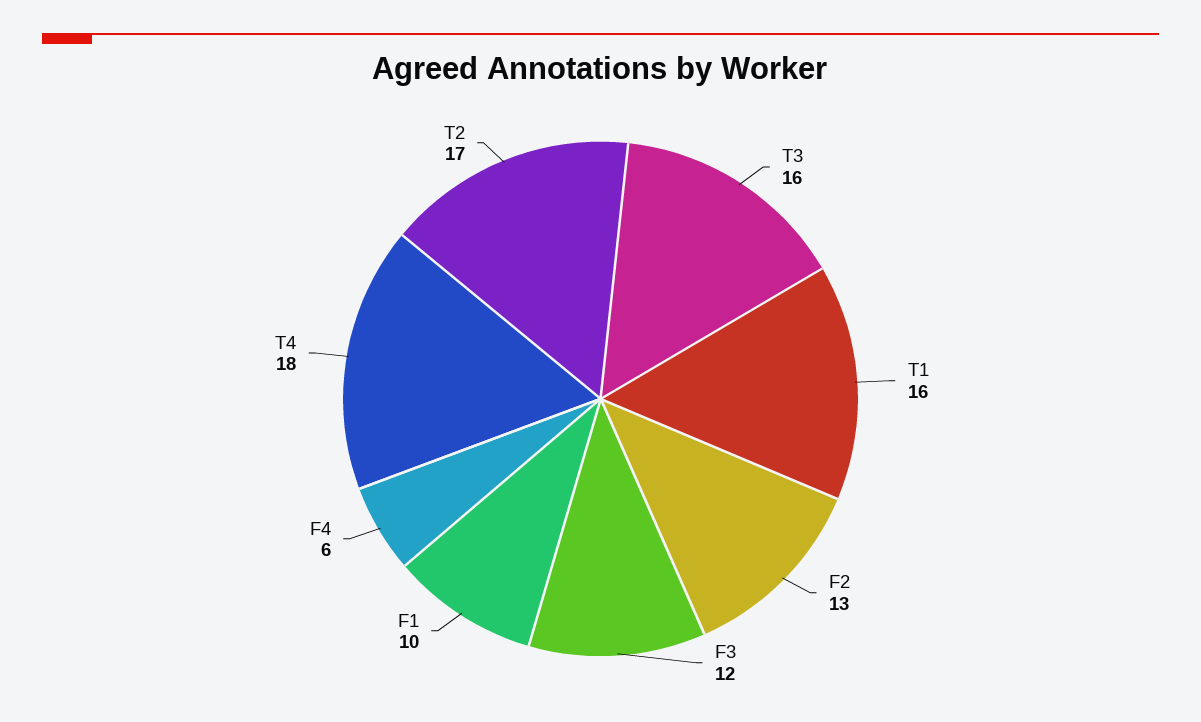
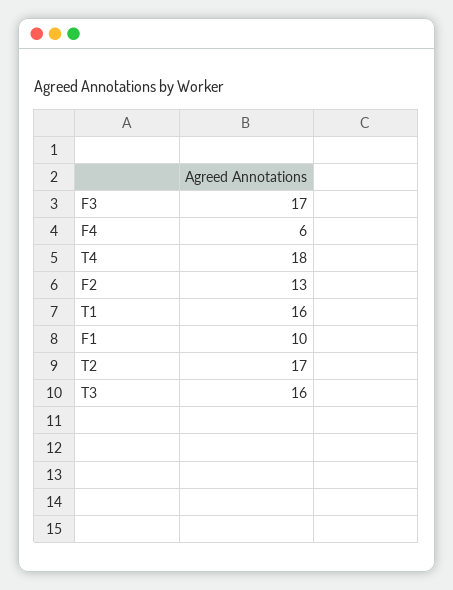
F3: 12 -> 17

